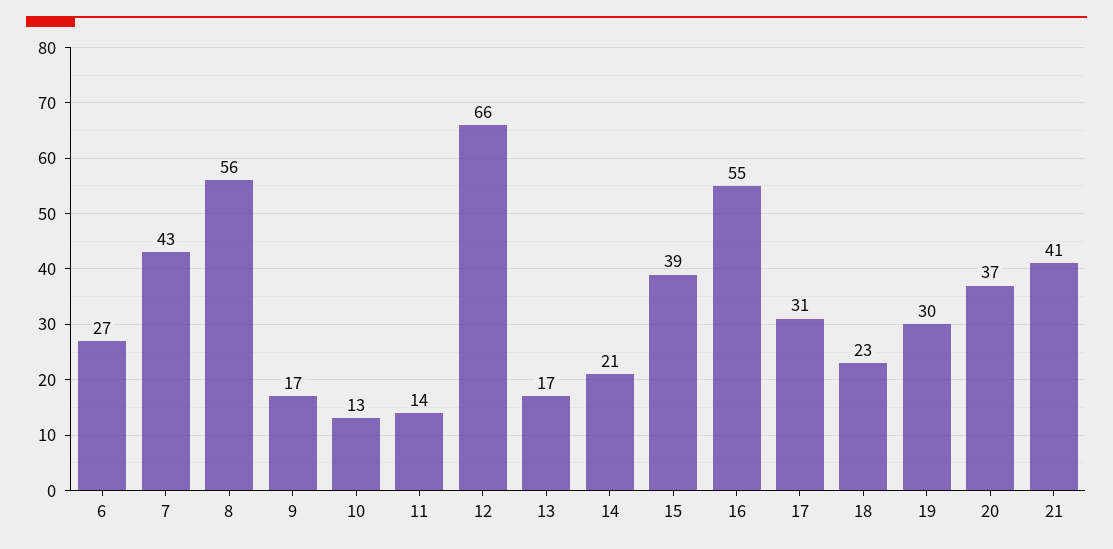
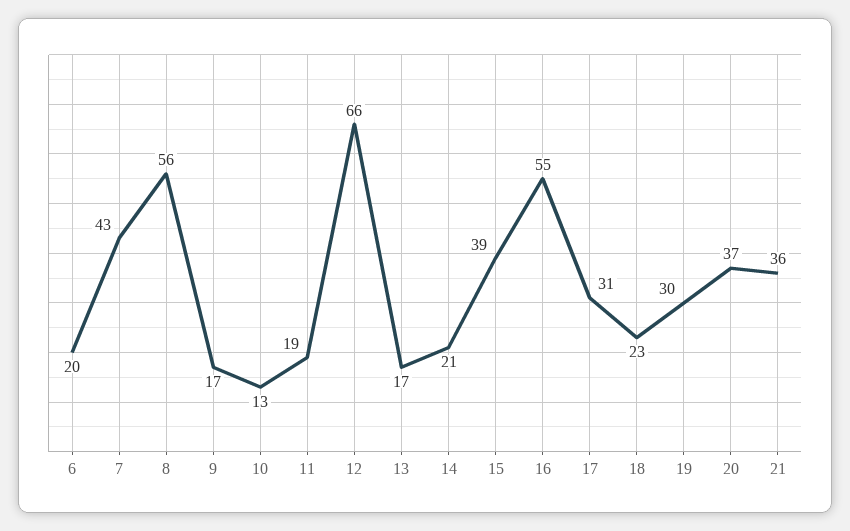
6: 27 -> 20
11: 14 -> 19
21: 41 -> 36

